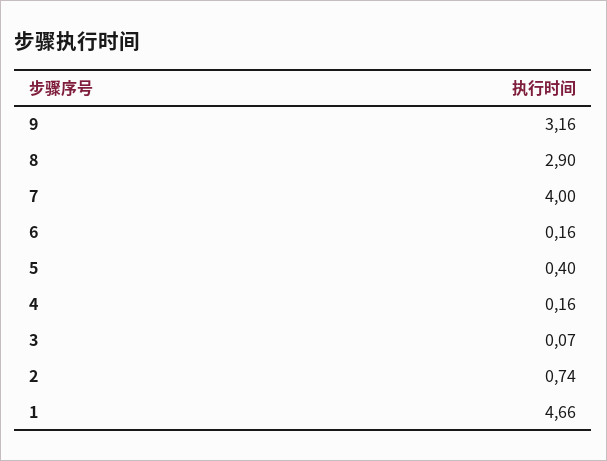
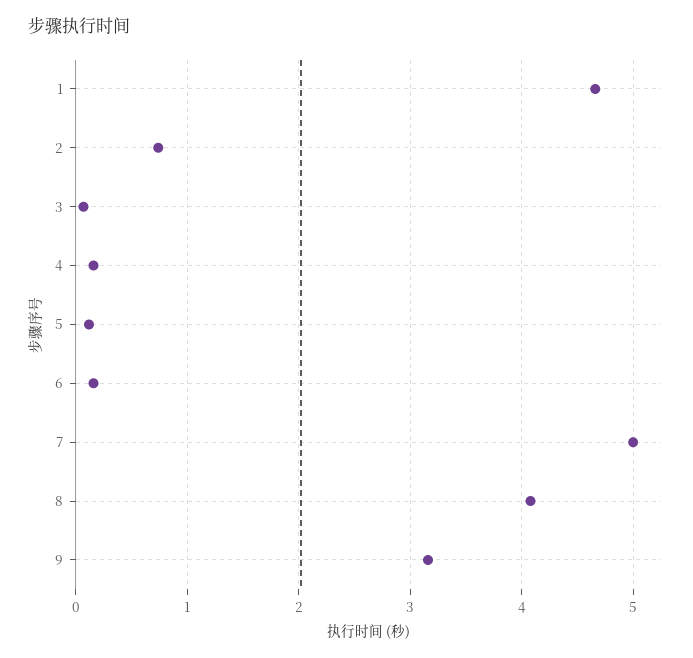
8: 2.9 -> 4.1
7: 4 -> 5
5: 0.4 -> 0.1

